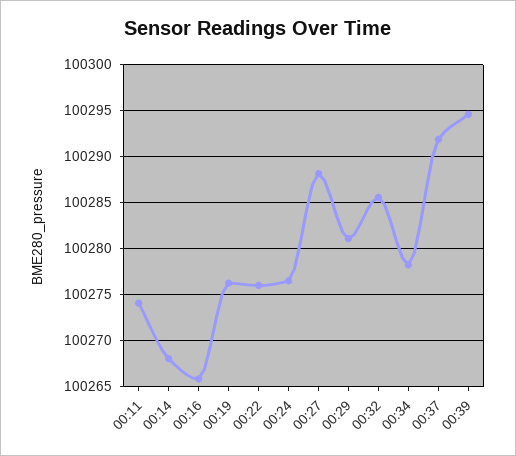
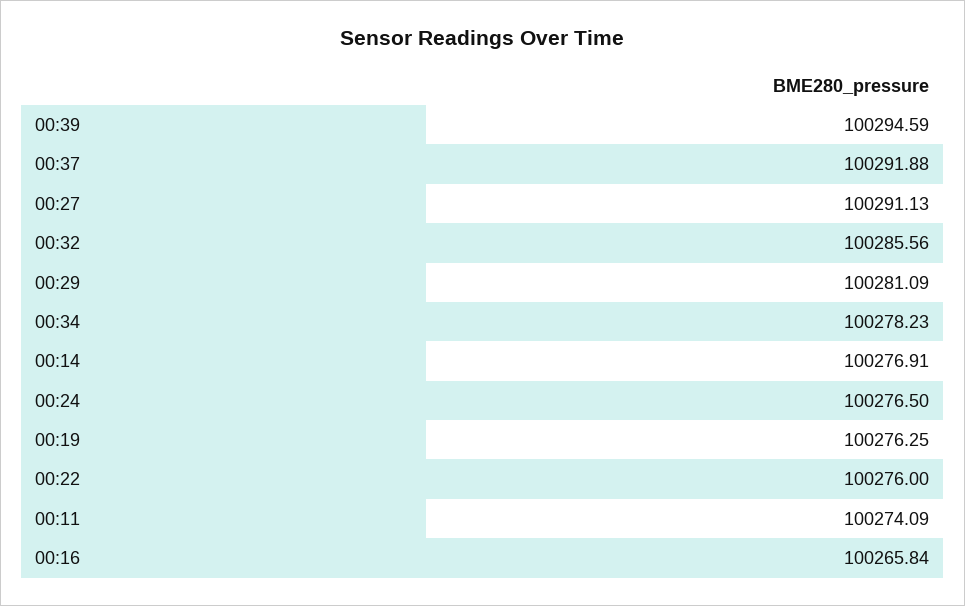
00:14: 100268 -> 100276.91
00:27: 100288 -> 100291.13

